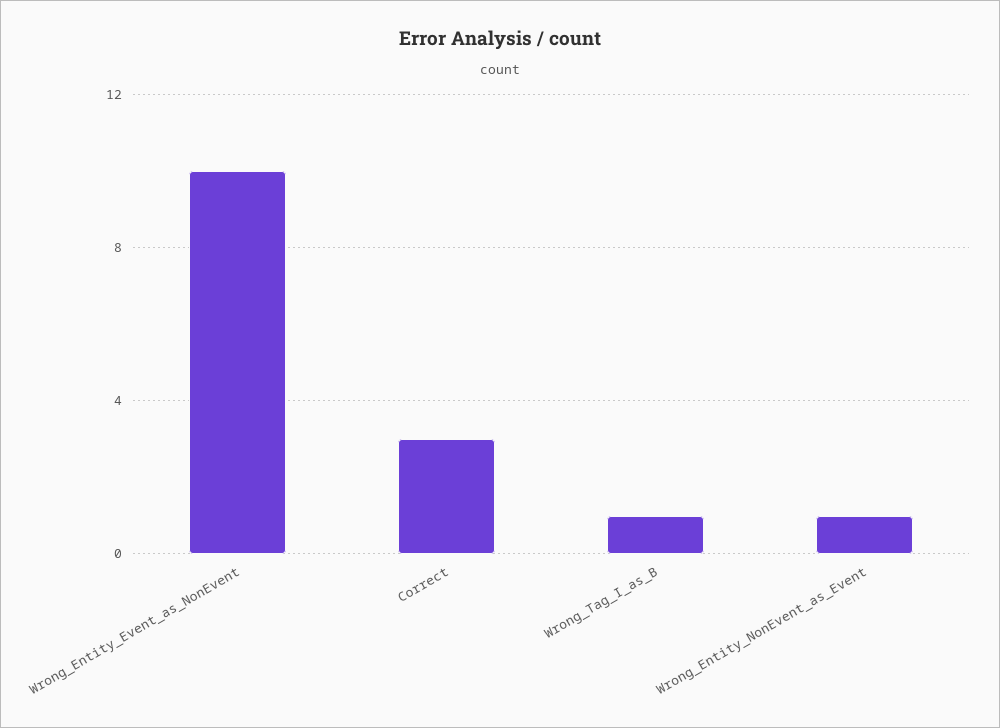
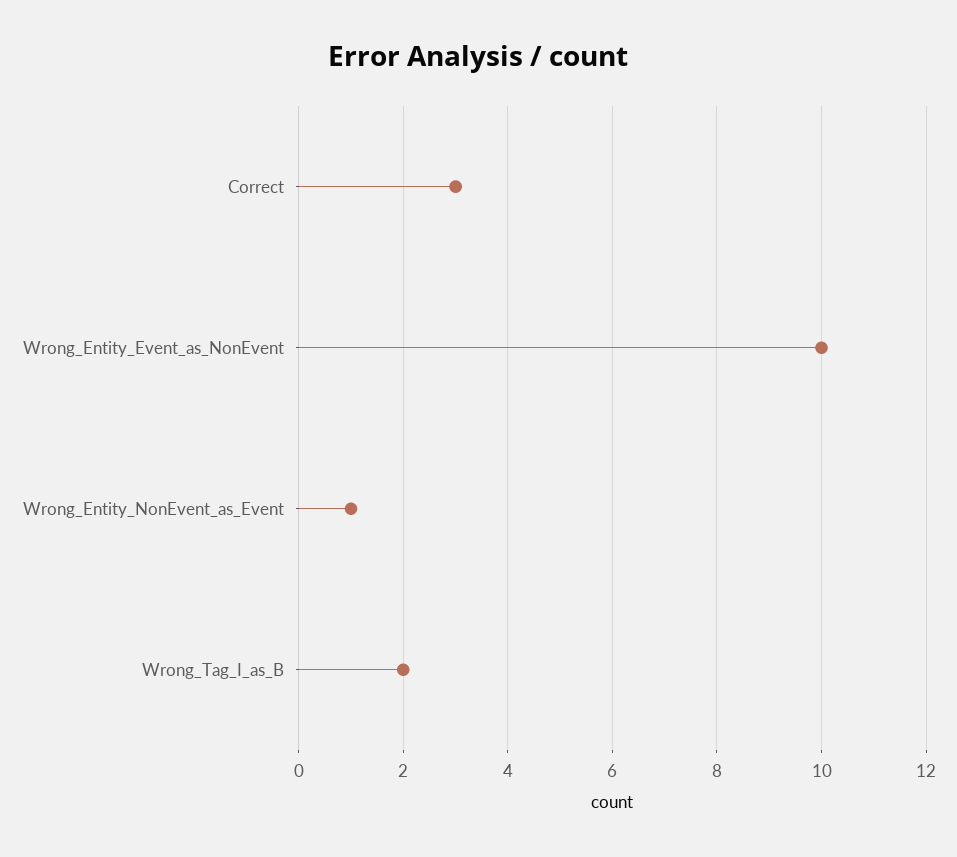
Wrong_Tag_I_as_B: 1 -> 2

